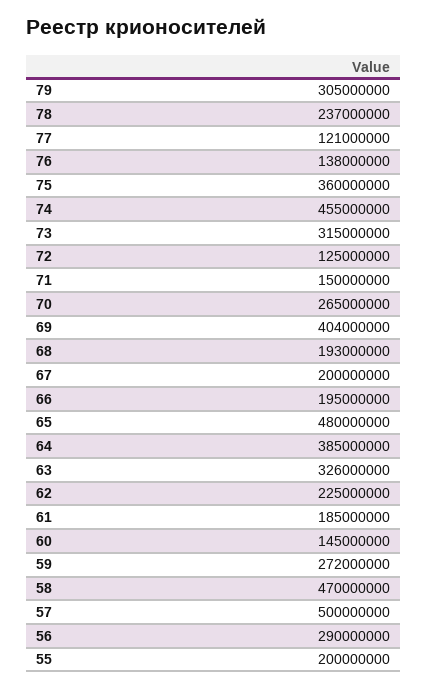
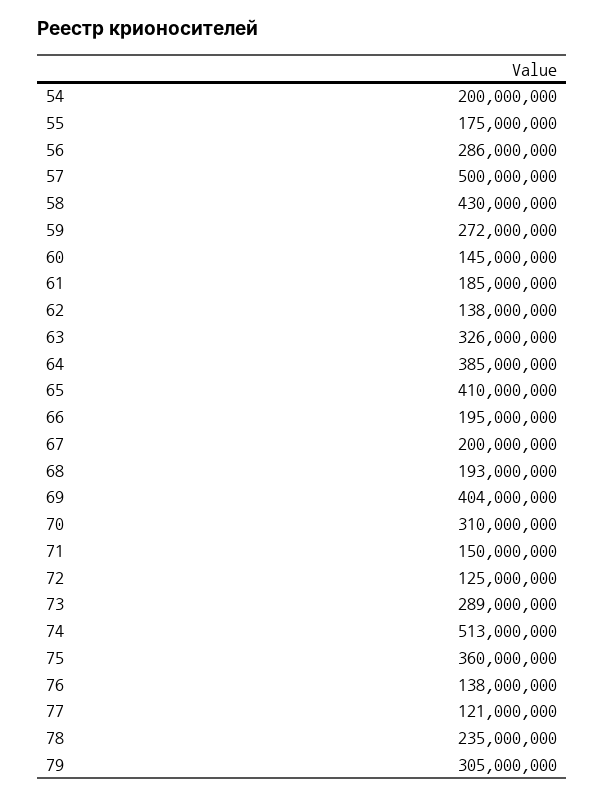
78: 237000000 -> 235000000
74: 455000000 -> 513000000
73: 315000000 -> 289000000
70: 265000000 -> 310000000
65: 480000000 -> 410000000
62: 225000000 -> 138000000
58: 470000000 -> 430000000
56: 290000000 -> 286000000
55: 200000000 -> 175000000
54: none -> 200000000

